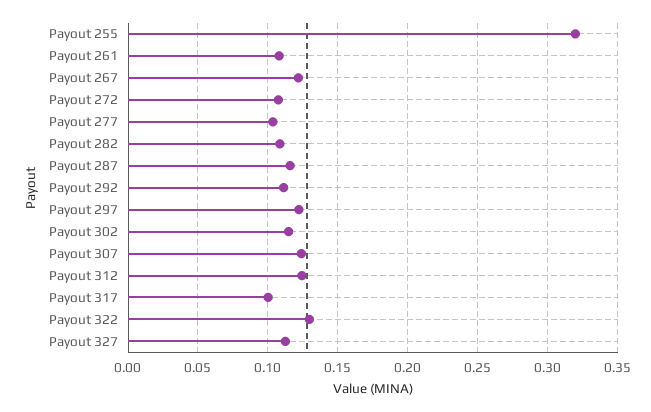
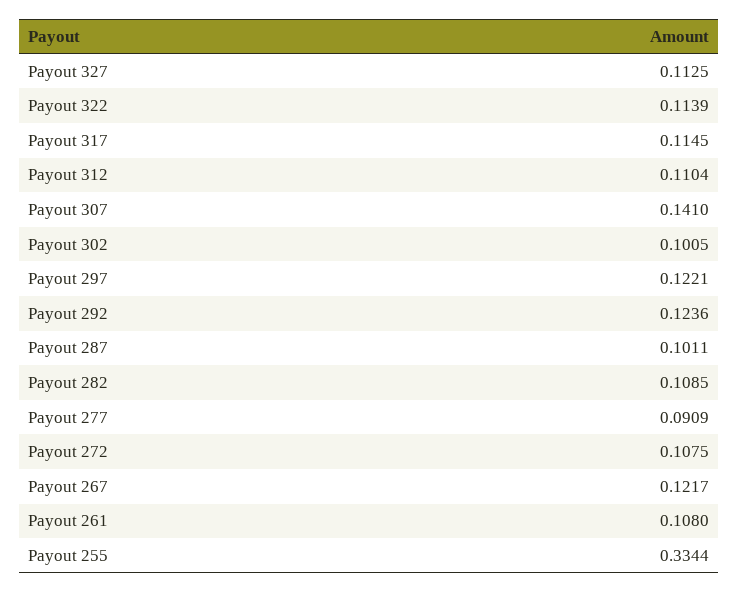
Payout 255: 0.32 -> 0.3344
Payout 277: 0.105 -> 0.0909
Payout 287: 0.115 -> 0.1011
Payout 292: 0.11 -> 0.1236
Payout 302: 0.115 -> 0.1005
Payout 307: 0.125 -> 0.141
Payout 312: 0.125 -> 0.1104
Payout 317: 0.1 -> 0.1145
Payout 322: 0.13 -> 0.1139

